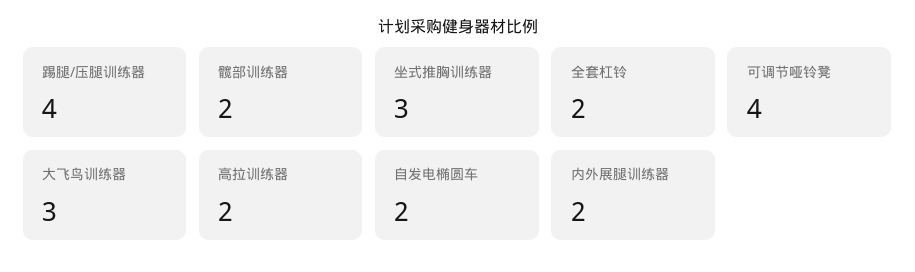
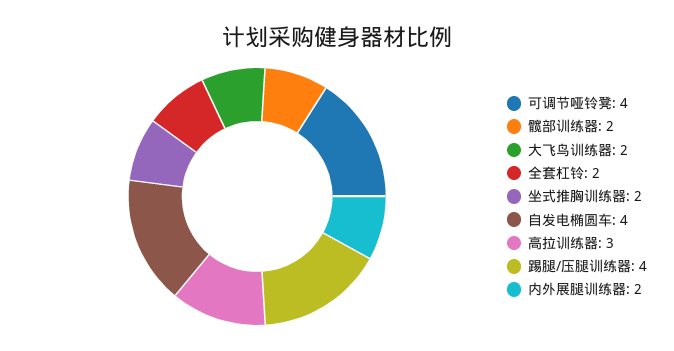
坐式推胸训练器: 3 -> 2
大飞鸟训练器: 3 -> 2
高拉训练器: 2 -> 3
自发电椭圆车: 2 -> 4

